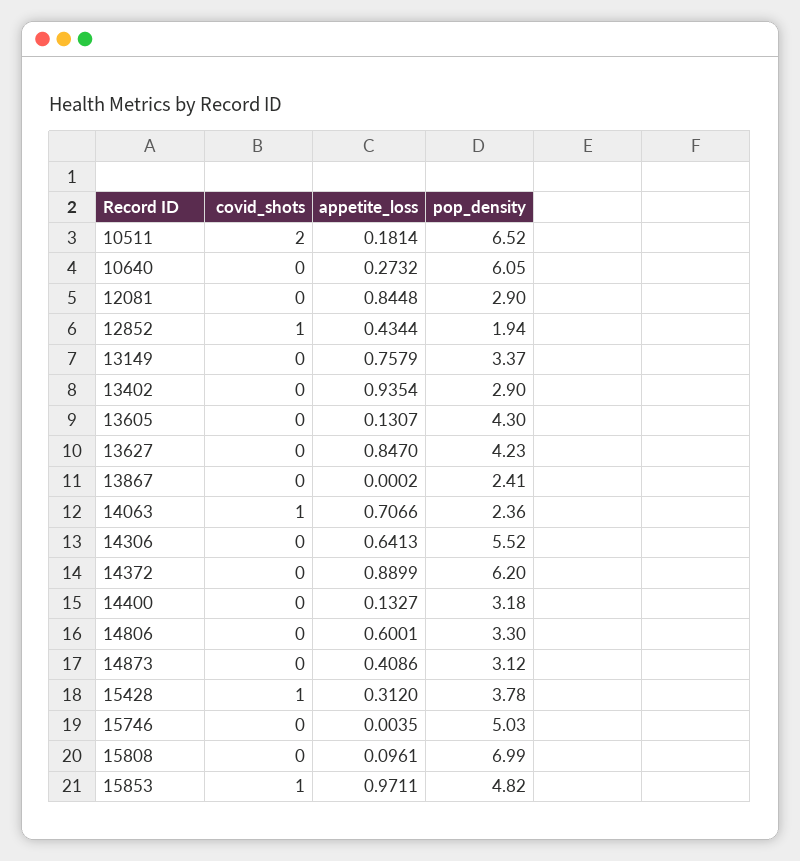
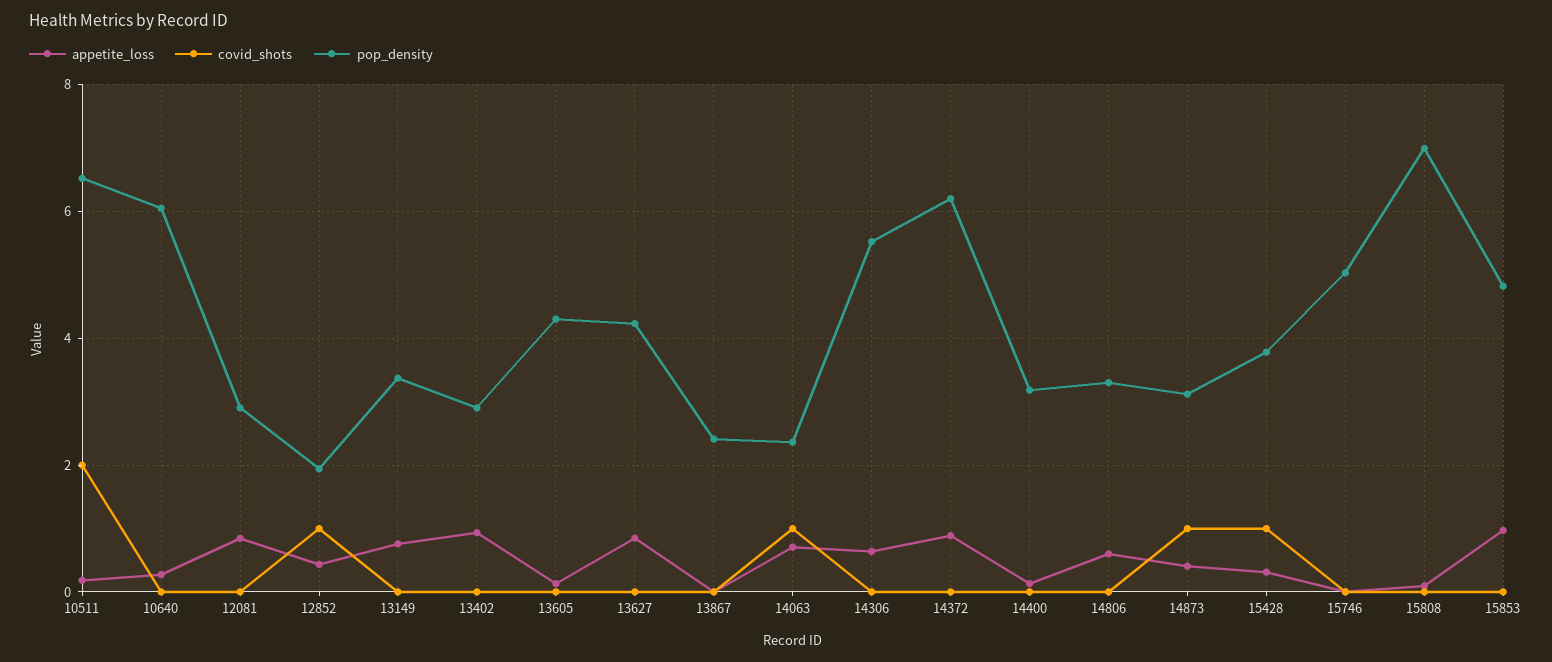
covid_shots, 14873: 0 -> 1
covid_shots, 15853: 1 -> 0

